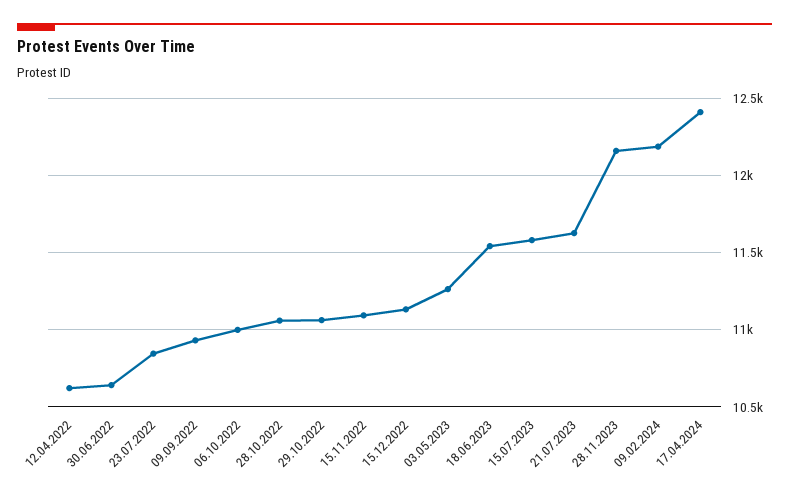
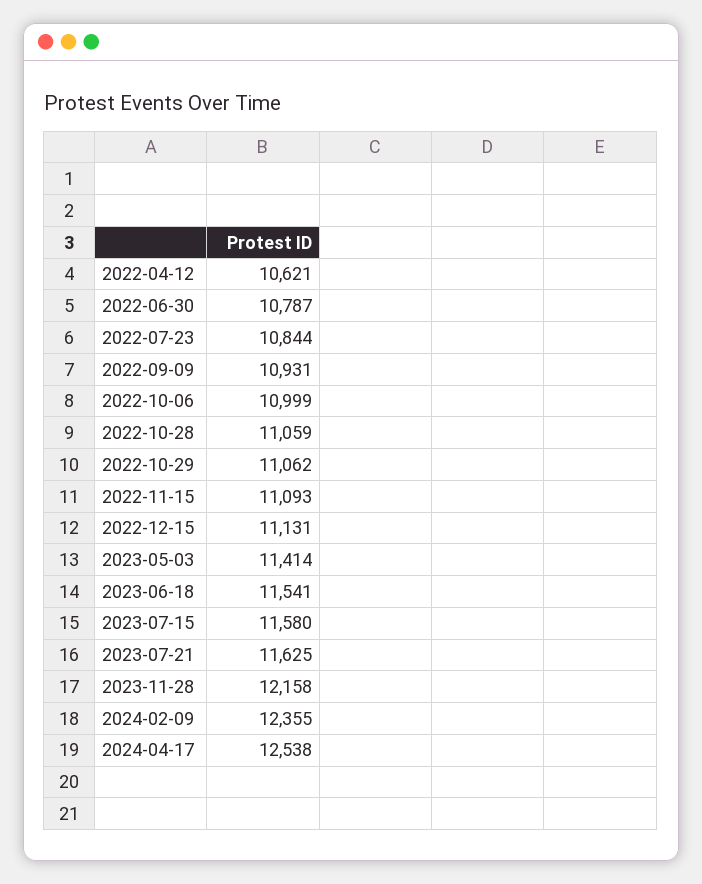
30.06.2022: 10650 -> 10787
03.05.2023: 11250 -> 11414
09.02.2024: 12200 -> 12355
17.04.2024: 12400 -> 12538

